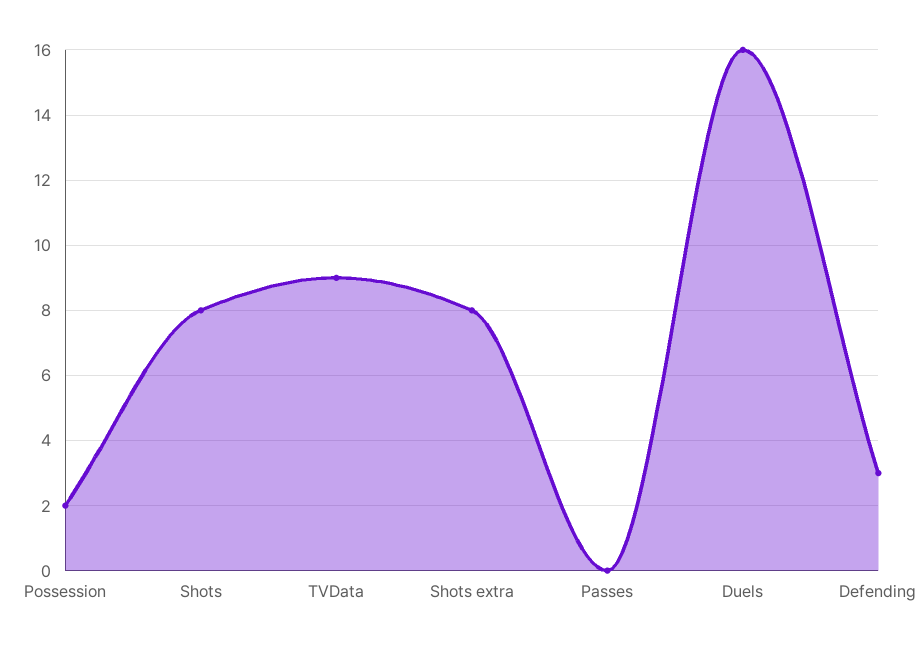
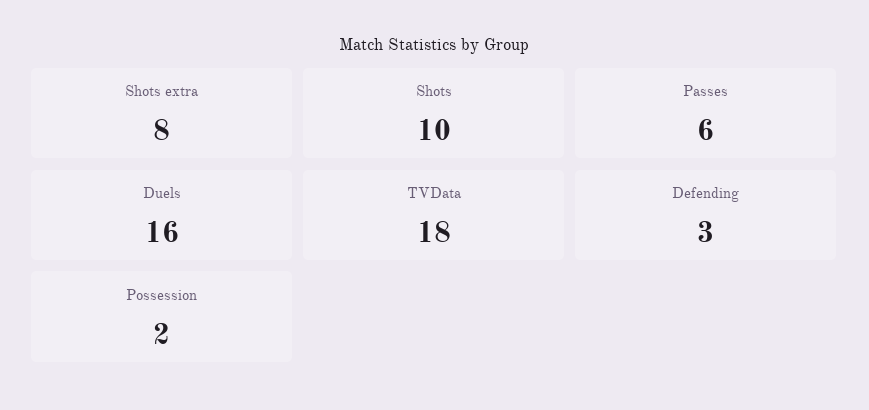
Shots: 8 -> 10
TVData: 9 -> 18
Passes: 0 -> 6

